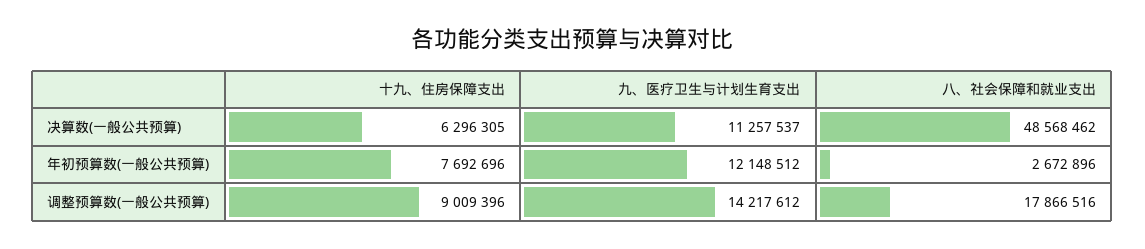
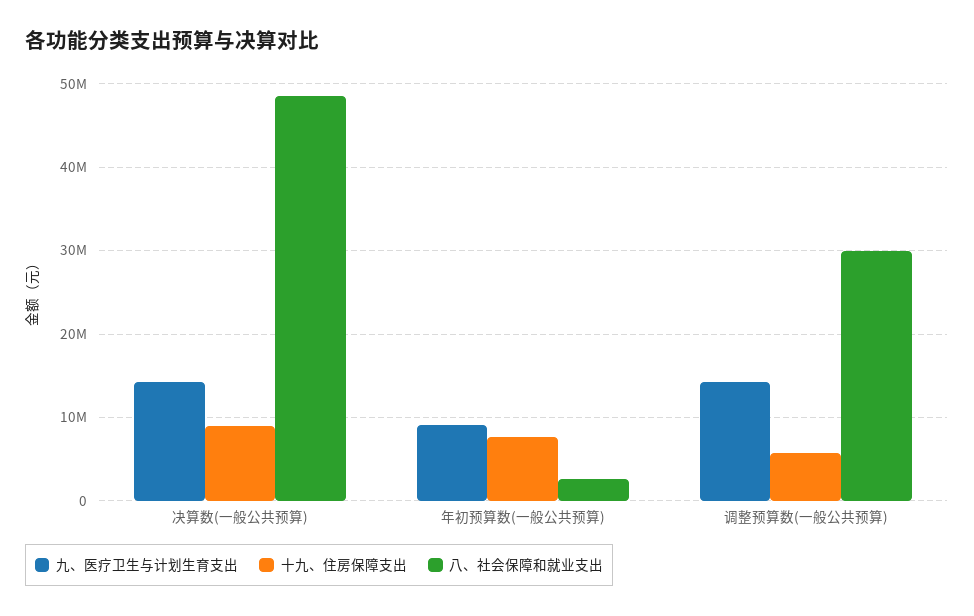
十九、住房保障支出, 决算数(一般公共预算): 6296305 -> 9000000
九、医疗卫生与计划生育支出, 决算数(一般公共预算): 11257537 -> 14000000
九、医疗卫生与计划生育支出, 年初预算数(一般公共预算): 12148512 -> 9000000
十九、住房保障支出, 调整预算数(一般公共预算): 9009396 -> 6000000
八、社会保障和就业支出, 调整预算数(一般公共预算): 17866516 -> 30000000

